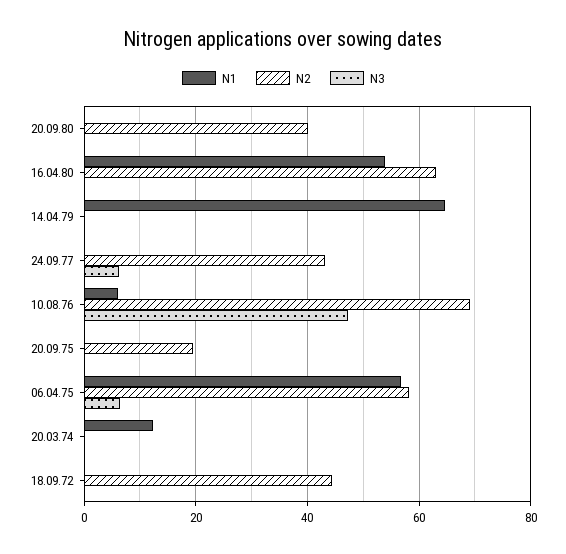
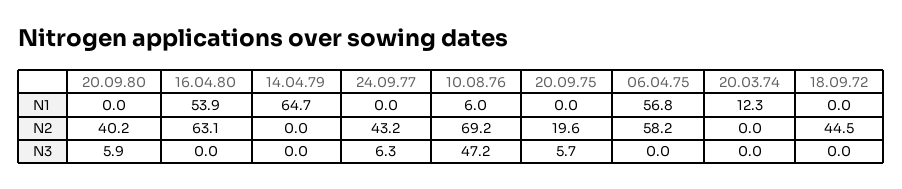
N3, 20.09.80: 0 -> 5.9
N3, 20.09.75: 0 -> 5.7
N3, 06.04.75: 6 -> 0

